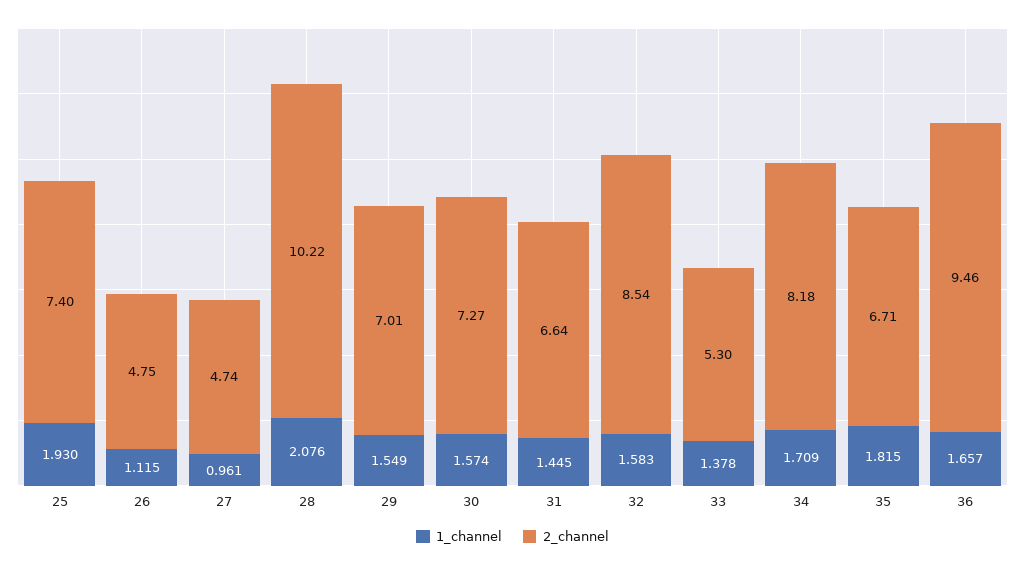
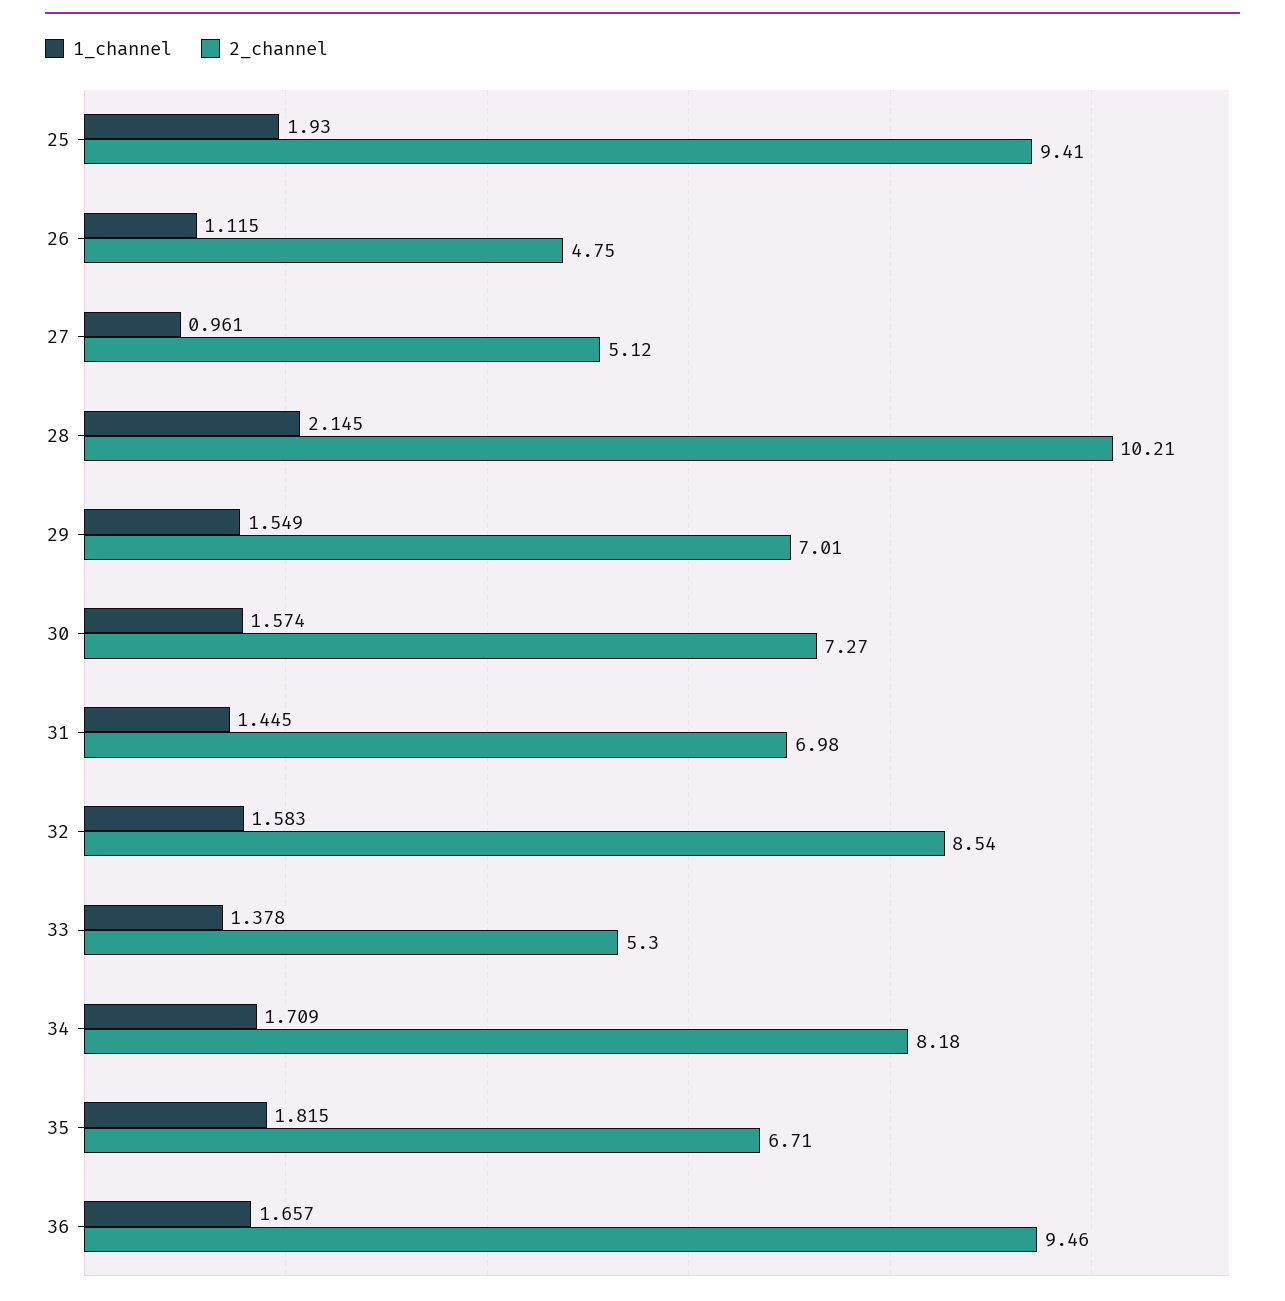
2_channel, 25: 7.4 -> 9.41
2_channel, 27: 4.74 -> 5.12
1_channel, 28: 2.076 -> 2.145
2_channel, 28: 10.22 -> 10.21
2_channel, 31: 6.64 -> 6.98

